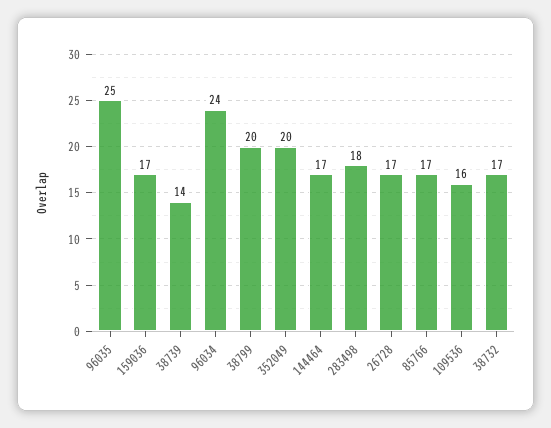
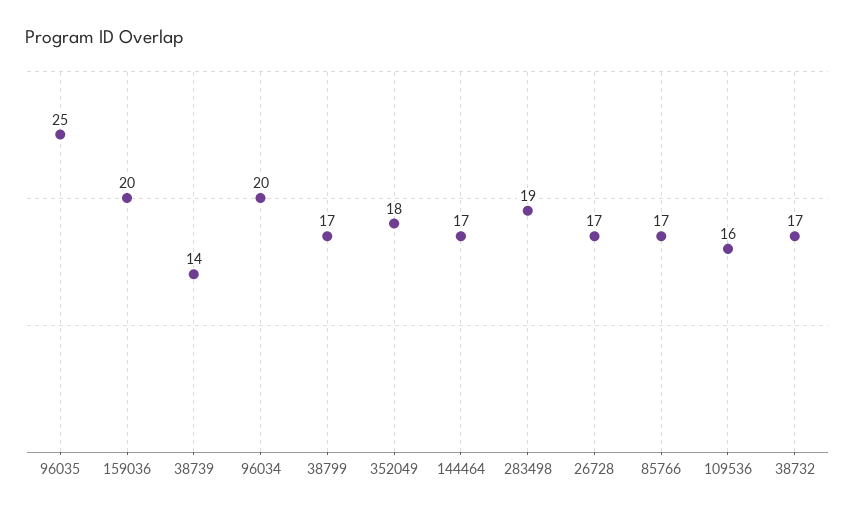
159036: 17 -> 20
96034: 24 -> 20
38799: 20 -> 17
352049: 20 -> 18
283498: 18 -> 19

